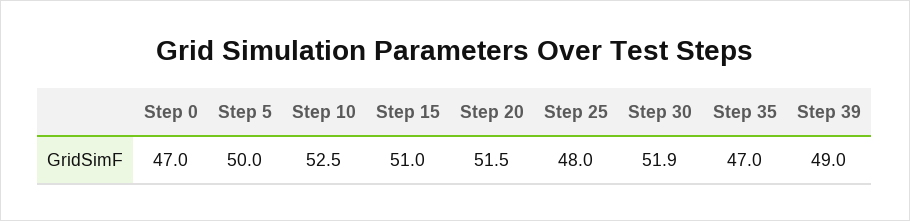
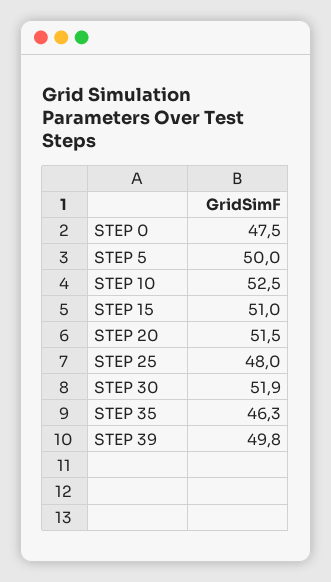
Step 0: 47 -> 47.5
Step 35: 47 -> 46.3
Step 39: 49 -> 49.8

